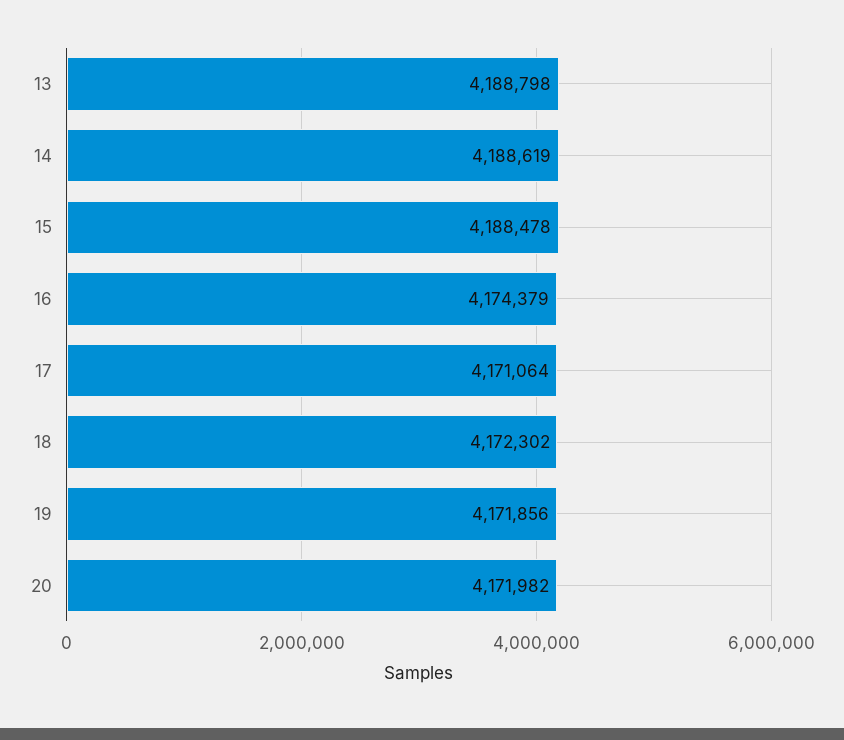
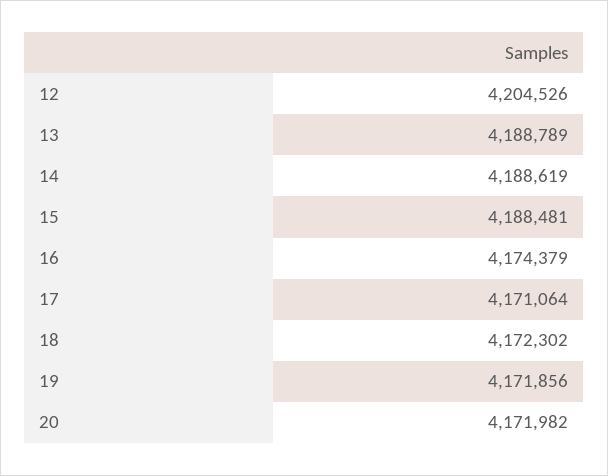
13: 4188798 -> 4188789
15: 4188478 -> 4188481
12: none -> 4204526

